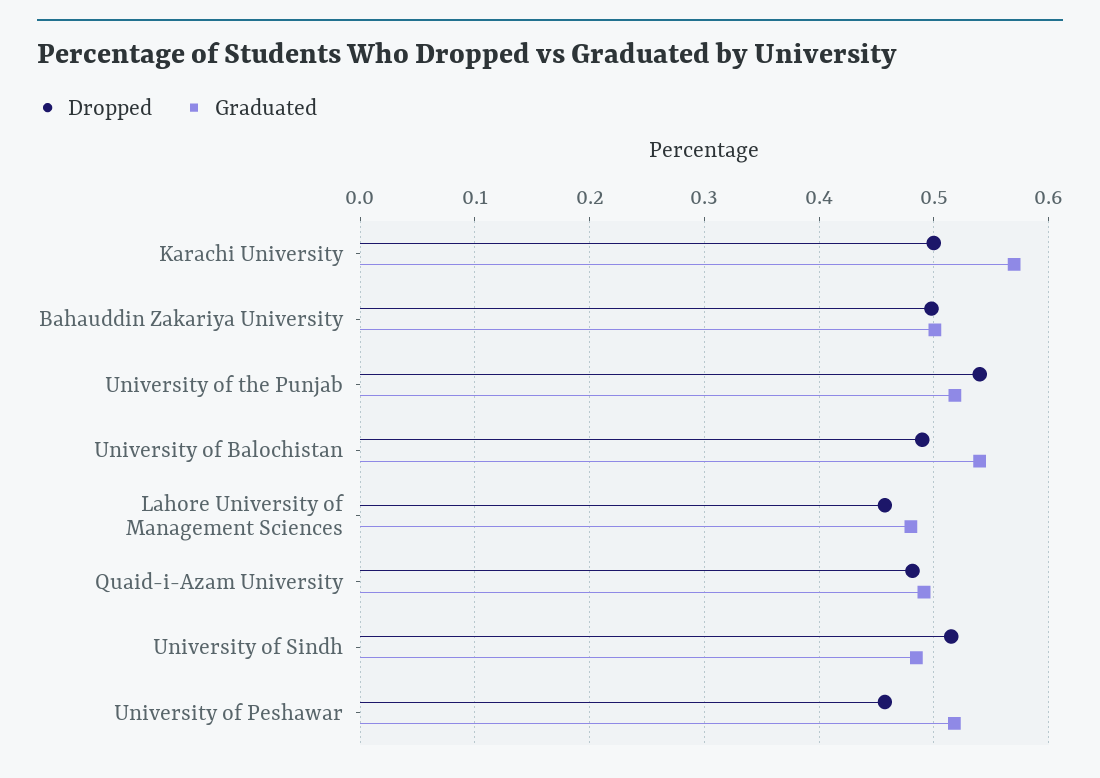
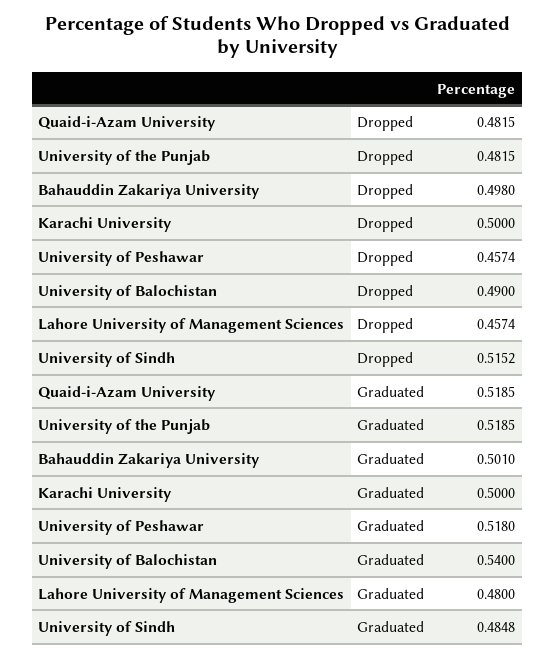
Graduated, Karachi University: 0.57 -> 0.5
Dropped, University of the Punjab: 0.54 -> 0.4815
Graduated, Quaid-i-Azam University: 0.49 -> 0.5185

